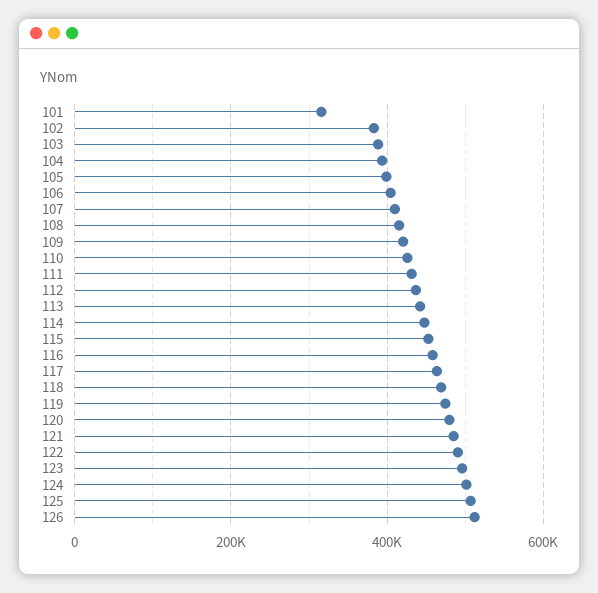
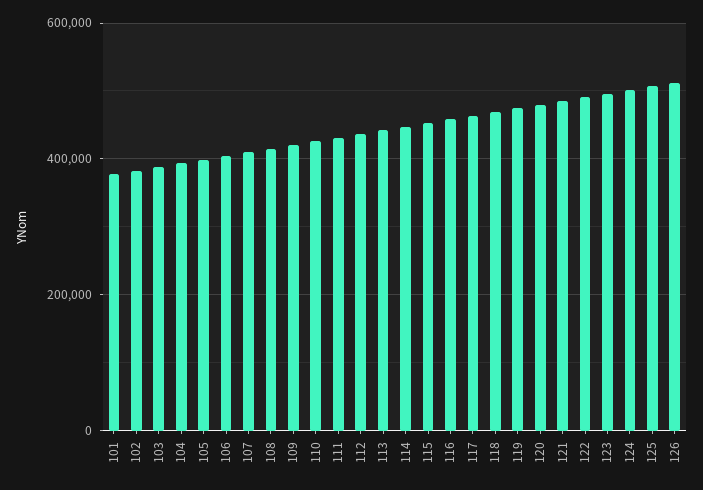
101: 320000 -> 380000

